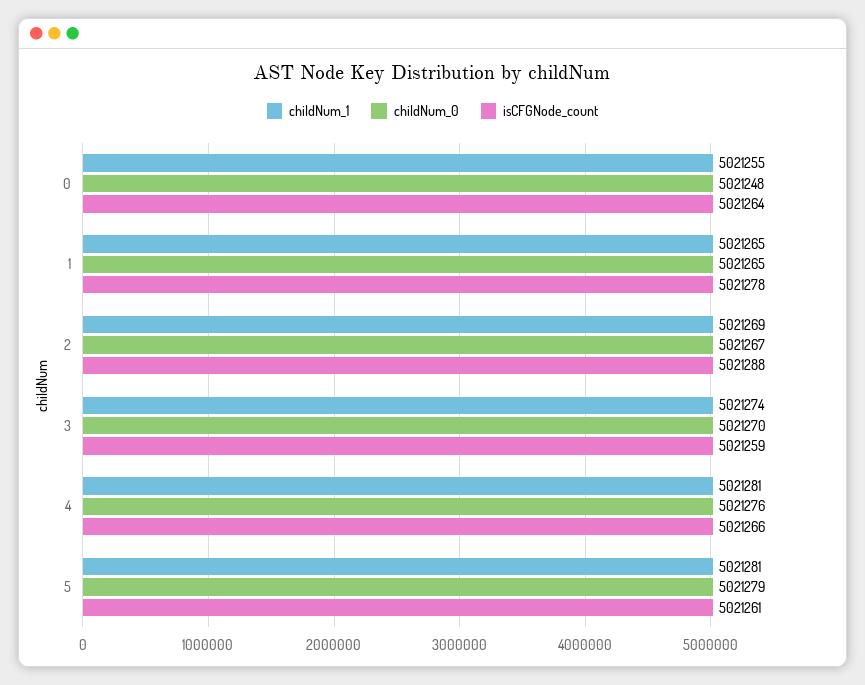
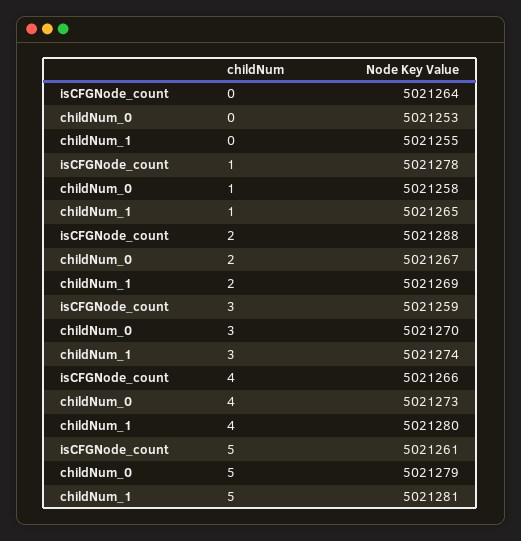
childNum_0, 0: 5021248 -> 5021253
childNum_0, 1: 5021265 -> 5021258
childNum_1, 4: 5021281 -> 5021280
childNum_0, 4: 5021276 -> 5021273

